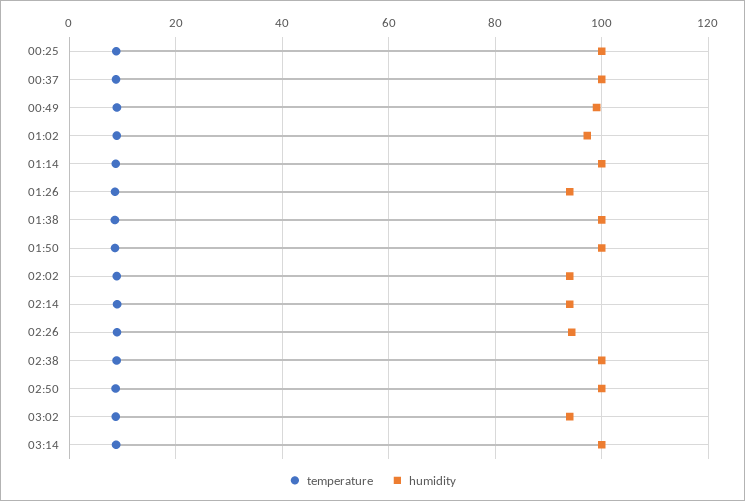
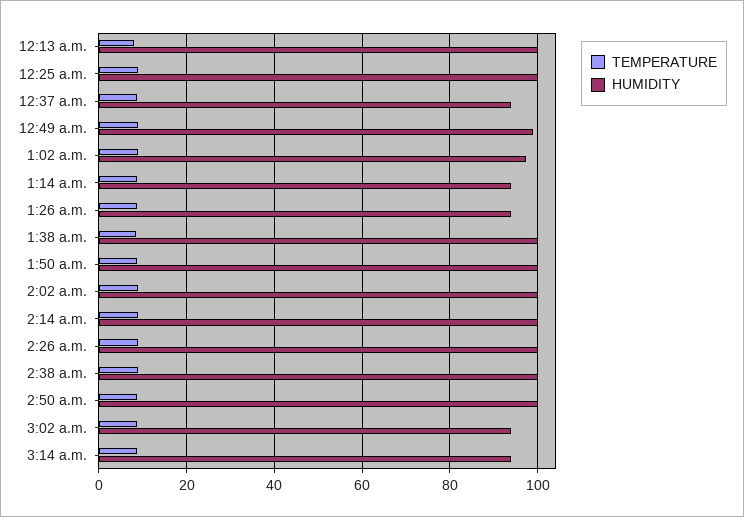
humidity, 00:37: 100 -> 94
humidity, 01:14: 100 -> 94
humidity, 02:02: 94 -> 100
humidity, 02:14: 94 -> 100
humidity, 02:26: 94 -> 100
humidity, 03:14: 100 -> 94
temperature, 12:13 a.m.: none -> 8
humidity, 12:13 a.m.: none -> 100

